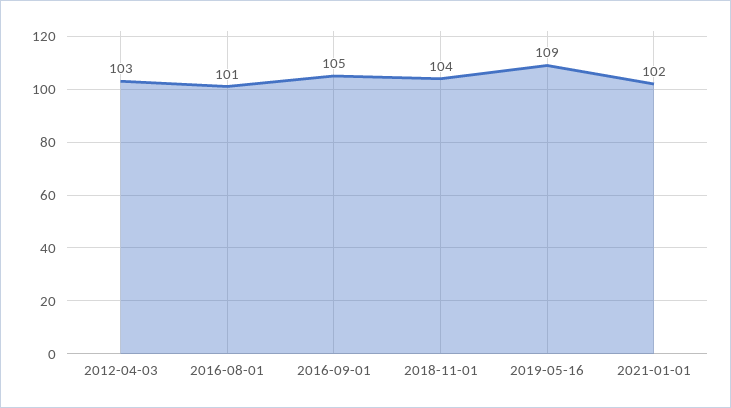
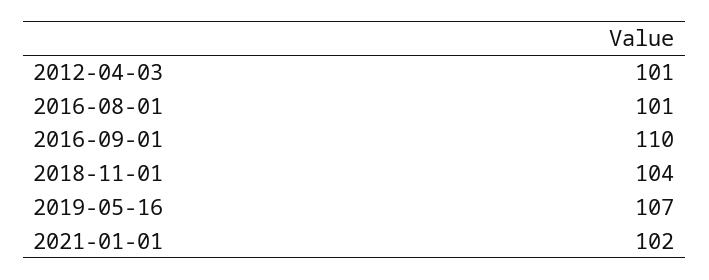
2012-04-03: 103 -> 101
2016-09-01: 105 -> 110
2019-05-16: 109 -> 107

